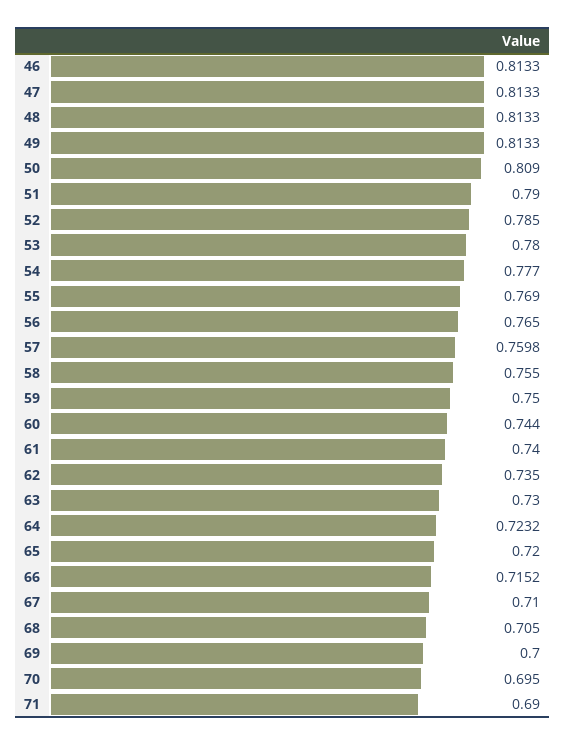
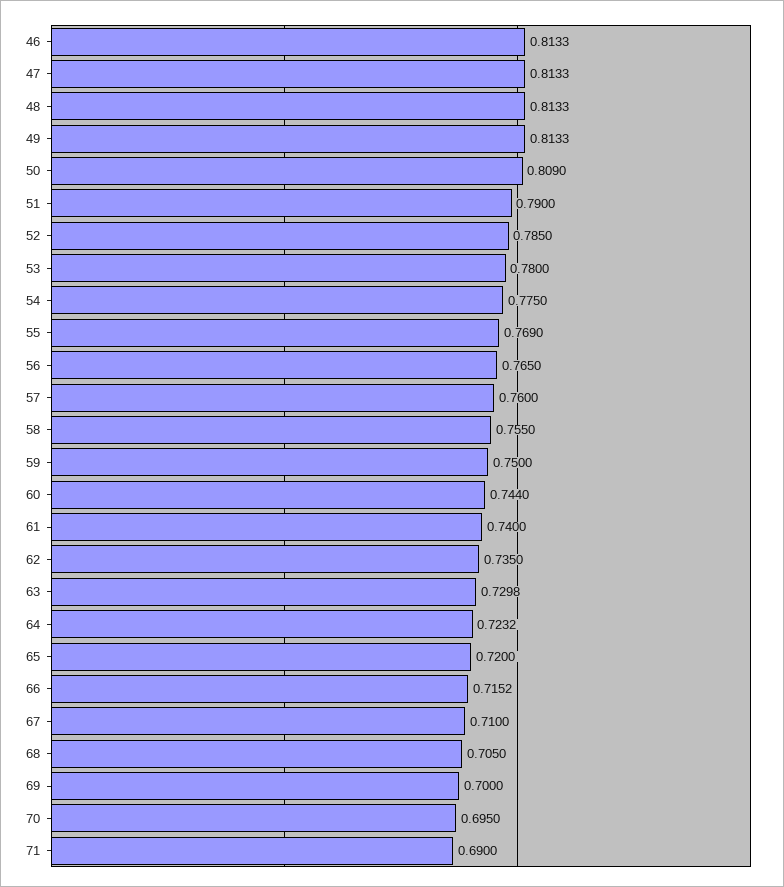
54: 0.777 -> 0.775
57: 0.7598 -> 0.76
63: 0.73 -> 0.7298

